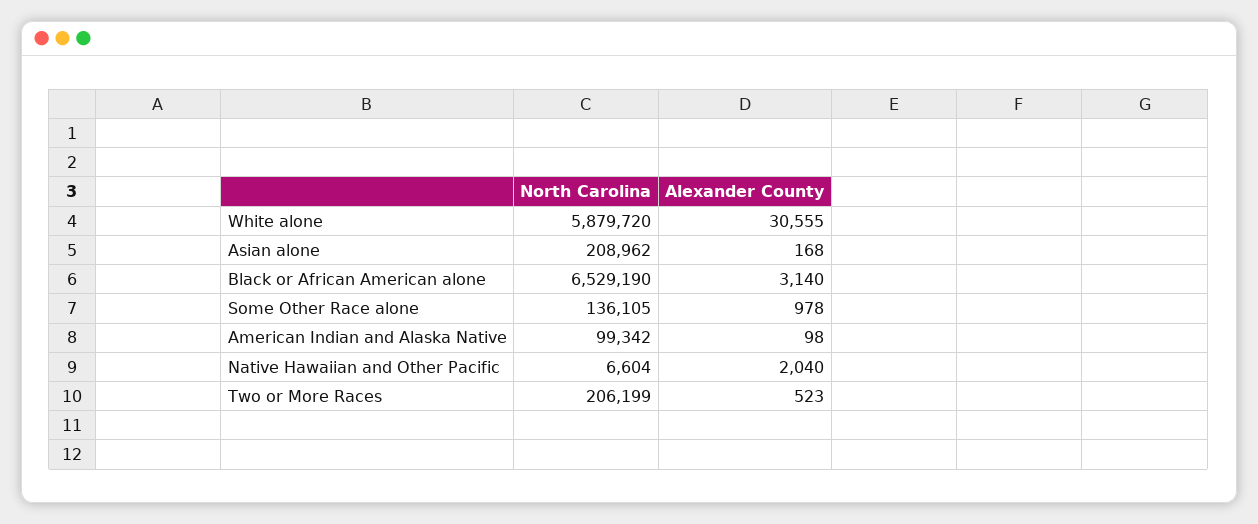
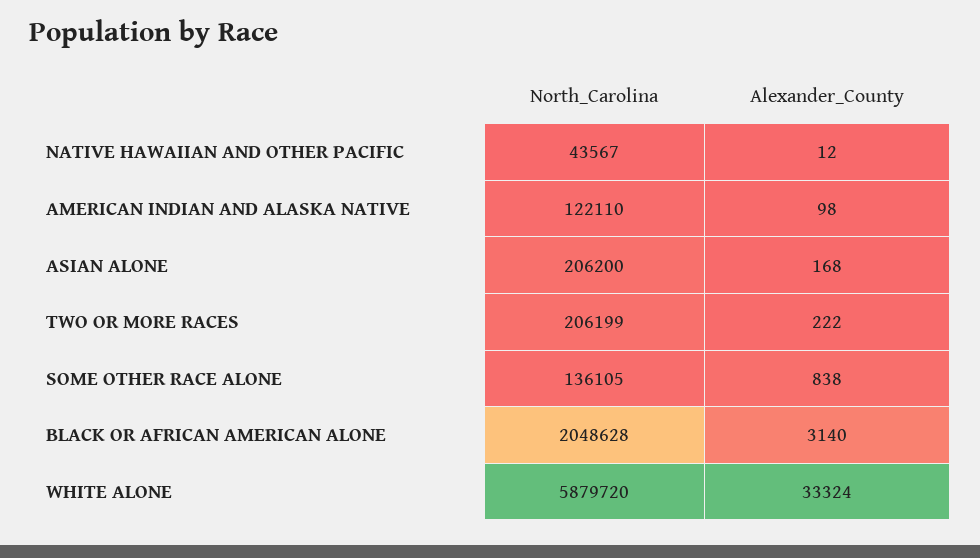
Alexander County, White alone: 30555 -> 33324
North Carolina, Asian alone: 208962 -> 206200
North Carolina, Black or African American alone: 6529190 -> 2048628
Alexander County, Some Other Race alone: 978 -> 838
North Carolina, American Indian and Alaska Native: 99342 -> 122110
North Carolina, Native Hawaiian and Other Pacific: 6604 -> 43567
Alexander County, Native Hawaiian and Other Pacific: 2040 -> 12
Alexander County, Two or More Races: 523 -> 222

